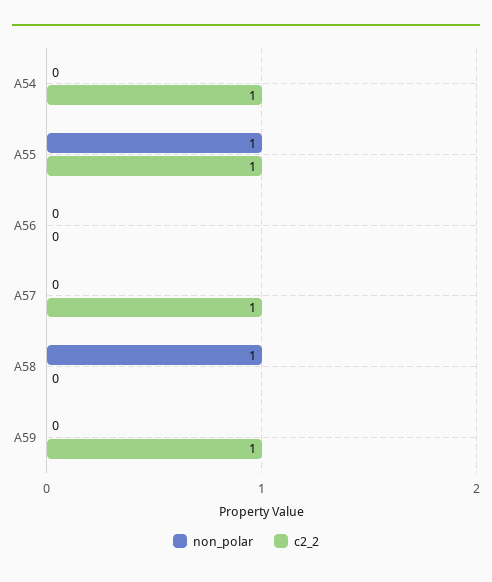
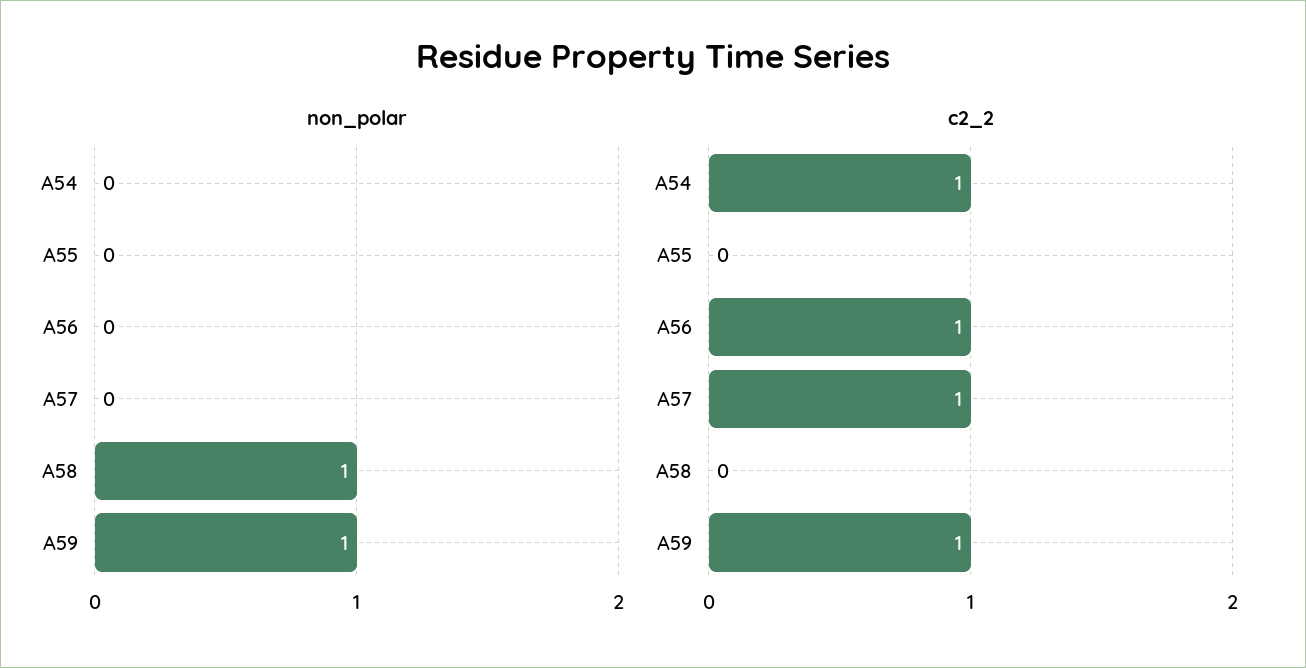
non_polar, A55: 1 -> 0
c2_2, A55: 1 -> 0
c2_2, A56: 0 -> 1
non_polar, A59: 0 -> 1

